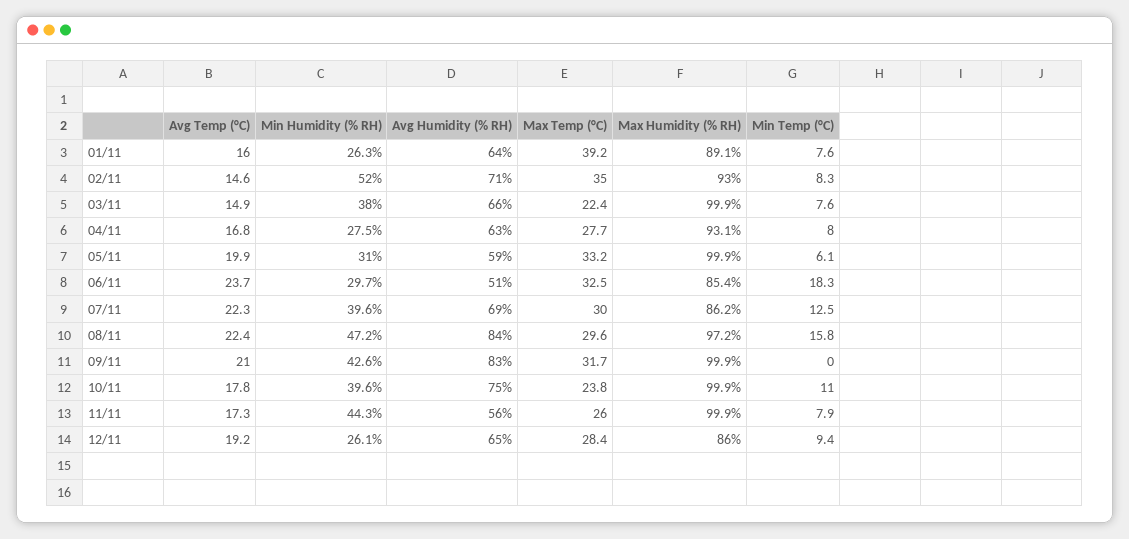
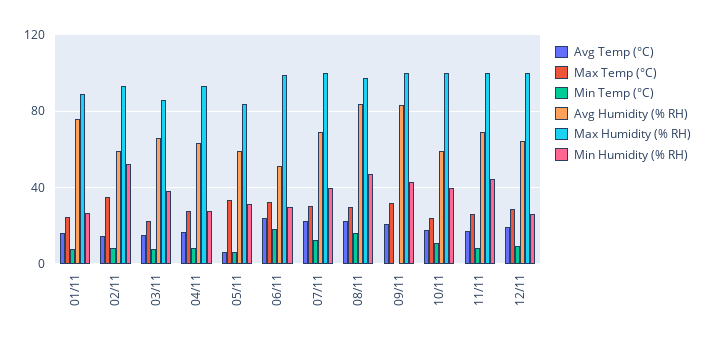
Avg Humidity (% RH), 01/11: 64 -> 75
Max Temp (°C), 01/11: 39.2 -> 25
Avg Humidity (% RH), 02/11: 71 -> 60
Max Humidity (% RH), 03/11: 99.9 -> 85
Avg Temp (°C), 05/11: 19.9 -> 5
Max Humidity (% RH), 05/11: 99.9 -> 85
Max Humidity (% RH), 06/11: 85.4 -> 100
Max Humidity (% RH), 07/11: 86.2 -> 100
Avg Humidity (% RH), 10/11: 75 -> 60
Avg Humidity (% RH), 11/11: 56 -> 70
Max Humidity (% RH), 12/11: 86 -> 100

